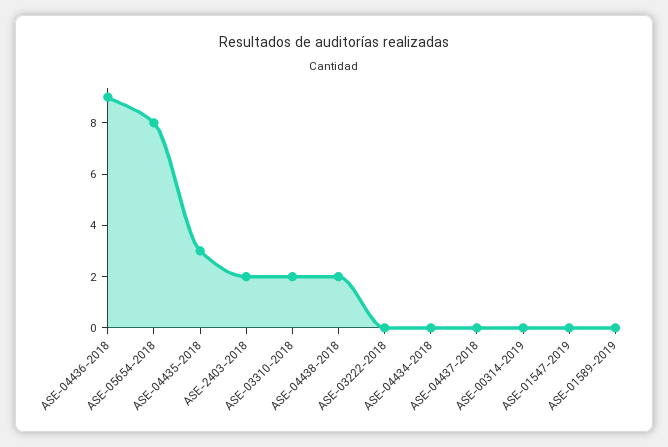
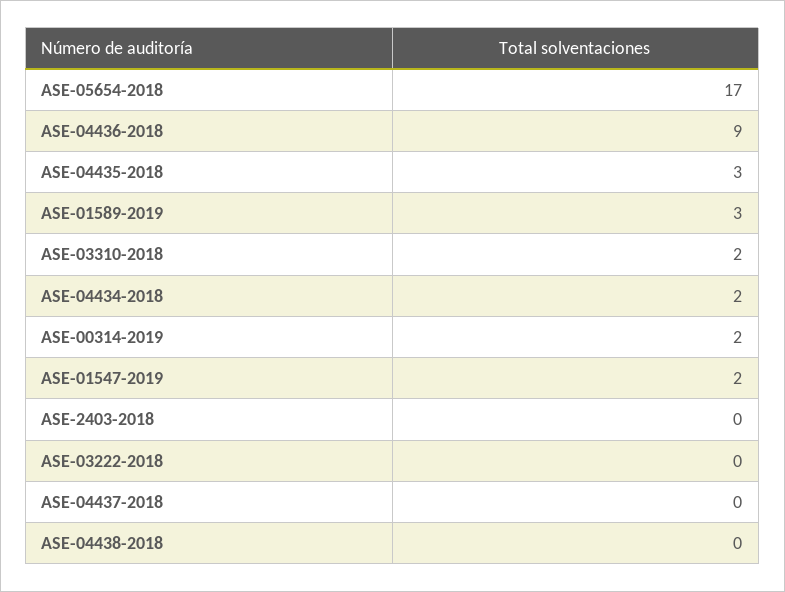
ASE-05654-2018: 8 -> 17
ASE-2403-2018: 2 -> 0
ASE-04438-2018: 2 -> 0
ASE-04434-2018: 0 -> 2
ASE-00314-2019: 0 -> 2
ASE-01547-2019: 0 -> 2
ASE-01589-2019: 0 -> 3

